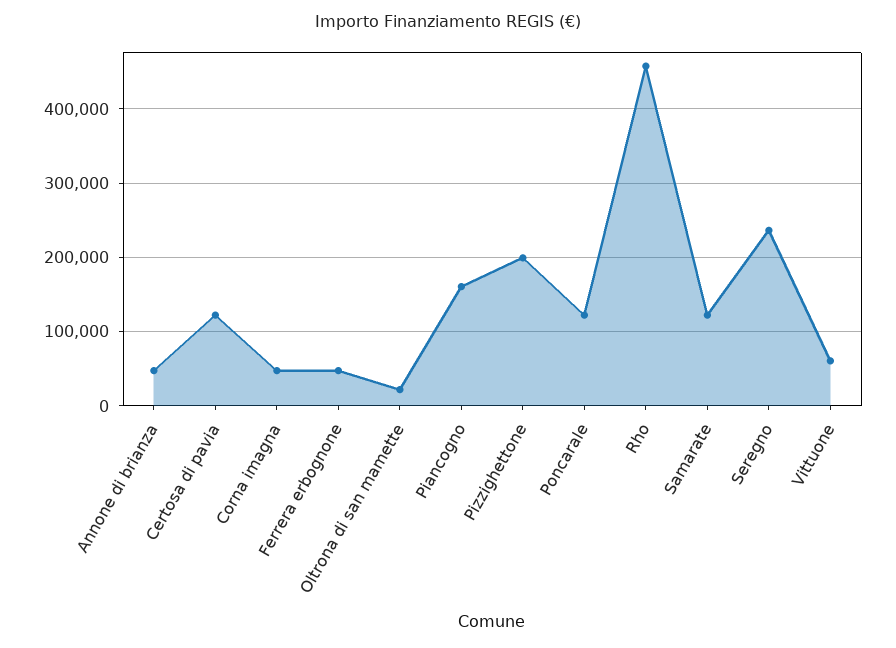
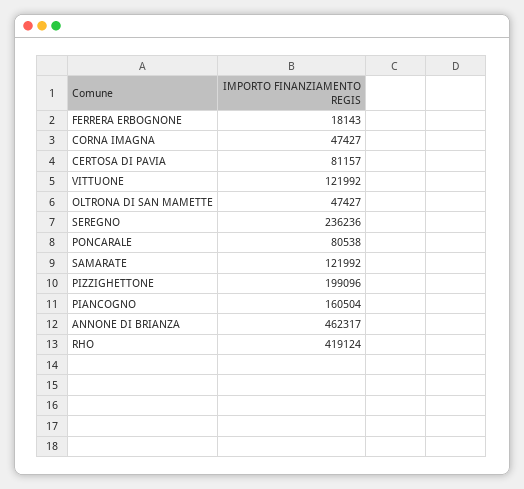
Annone di brianza: 50000 -> 462317
Certosa di pavia: 120000 -> 81157
Ferrera erbognone: 50000 -> 18143
Oltrona di san mamette: 20000 -> 47427
Poncarale: 120000 -> 80538
Rho: 460000 -> 419124
Vittuone: 60000 -> 121992

